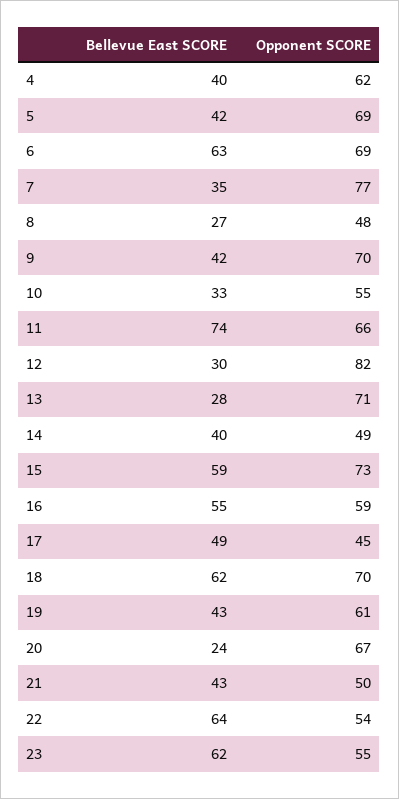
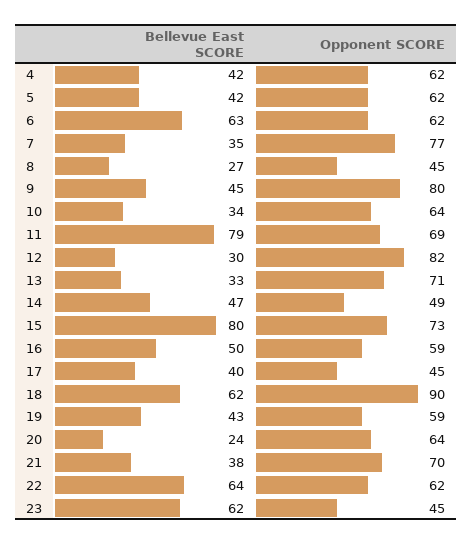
Bellevue East SCORE, 4: 40 -> 42
Opponent SCORE, 5: 69 -> 62
Opponent SCORE, 6: 69 -> 62
Opponent SCORE, 8: 48 -> 45
Bellevue East SCORE, 9: 42 -> 45
Opponent SCORE, 9: 70 -> 80
Bellevue East SCORE, 10: 33 -> 34
Opponent SCORE, 10: 55 -> 64
Bellevue East SCORE, 11: 74 -> 79
Opponent SCORE, 11: 66 -> 69
Bellevue East SCORE, 13: 28 -> 33
Bellevue East SCORE, 14: 40 -> 47
Bellevue East SCORE, 15: 59 -> 80
Bellevue East SCORE, 16: 55 -> 50
Bellevue East SCORE, 17: 49 -> 40
Opponent SCORE, 18: 70 -> 90
Opponent SCORE, 19: 61 -> 59
Opponent SCORE, 20: 67 -> 64
Bellevue East SCORE, 21: 43 -> 38
Opponent SCORE, 21: 50 -> 70
Opponent SCORE, 22: 54 -> 62
Opponent SCORE, 23: 55 -> 45

